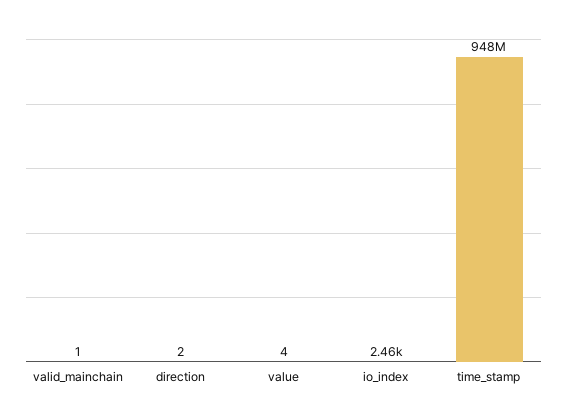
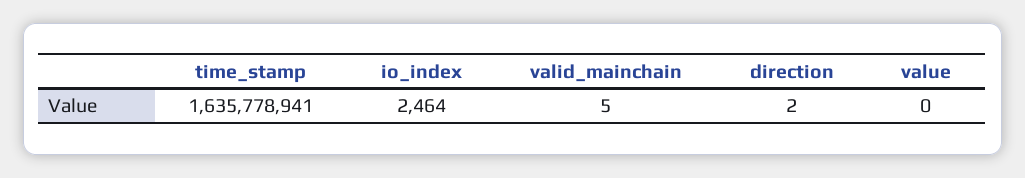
valid_mainchain: 1 -> 5
value: 4 -> 0
time_stamp: 948000000 -> 1635778941

